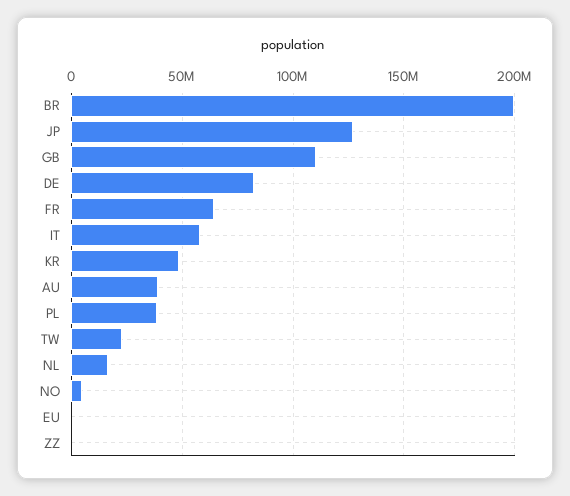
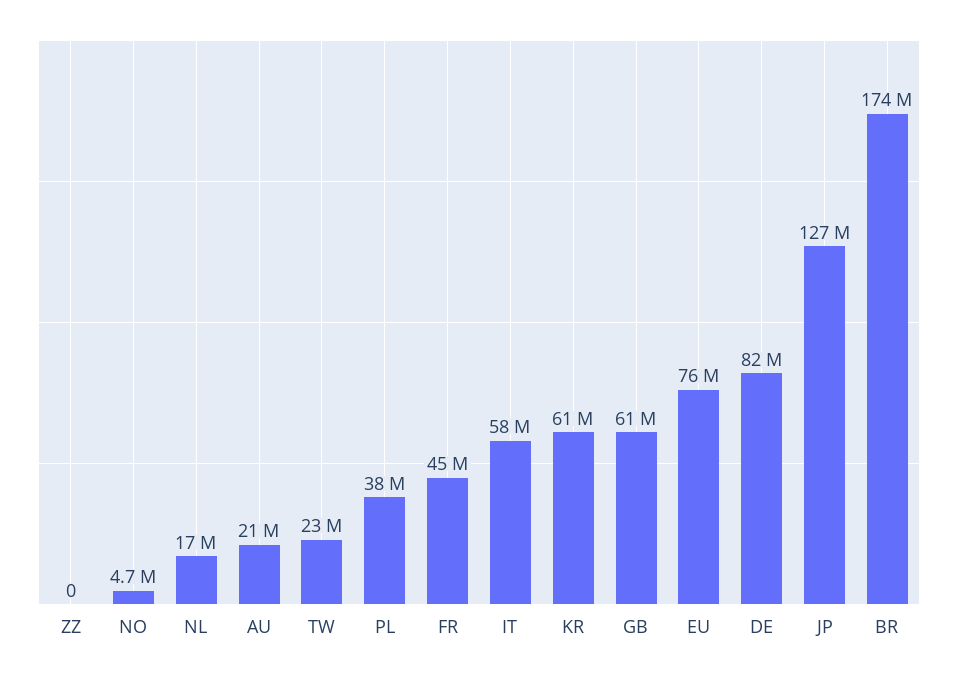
BR: 200000000 -> 174000000
GB: 110000000 -> 61000000
FR: 65000000 -> 45000000
KR: 50000000 -> 61000000
AU: 40000000 -> 21000000
EU: 0 -> 76000000

